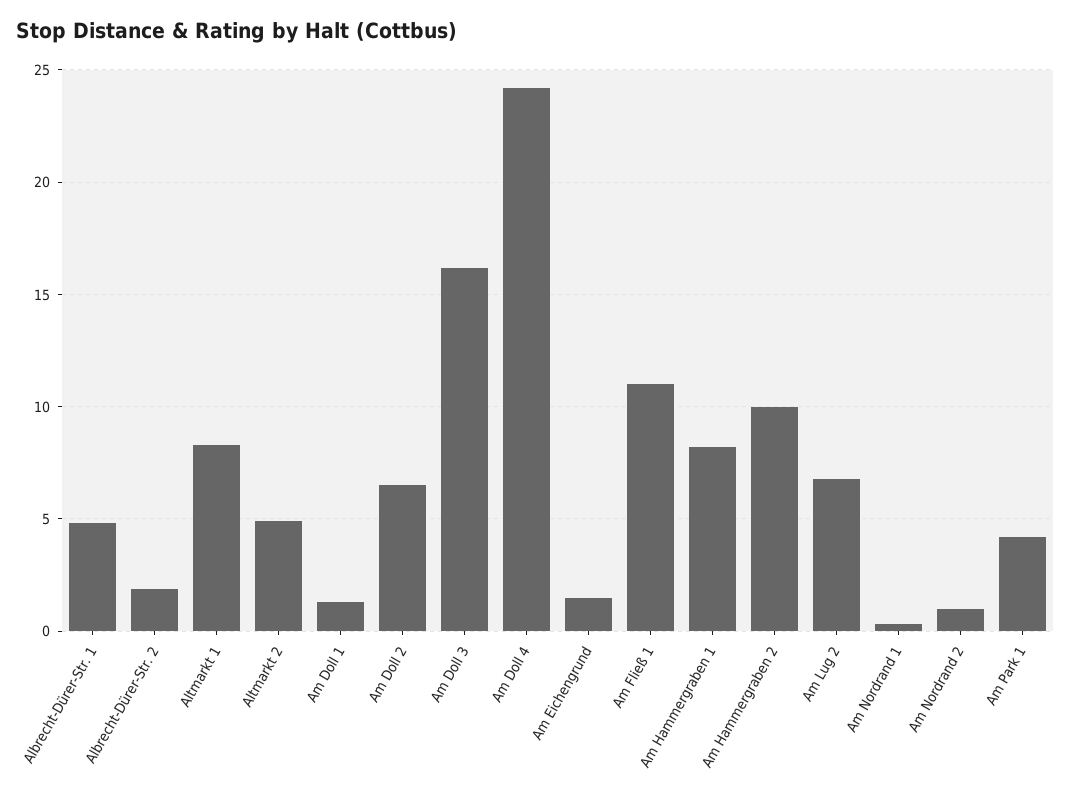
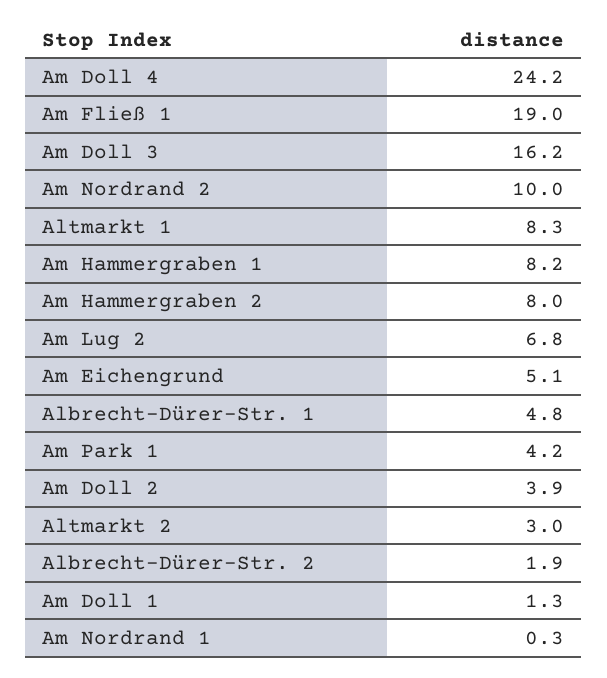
Altmarkt 2: 5 -> 3
Am Doll 2: 6.5 -> 3.9
Am Eichengrund: 1.5 -> 5.1
Am Fließ 1: 11 -> 19
Am Hammergraben 2: 10 -> 8
Am Nordrand 2: 1 -> 10

